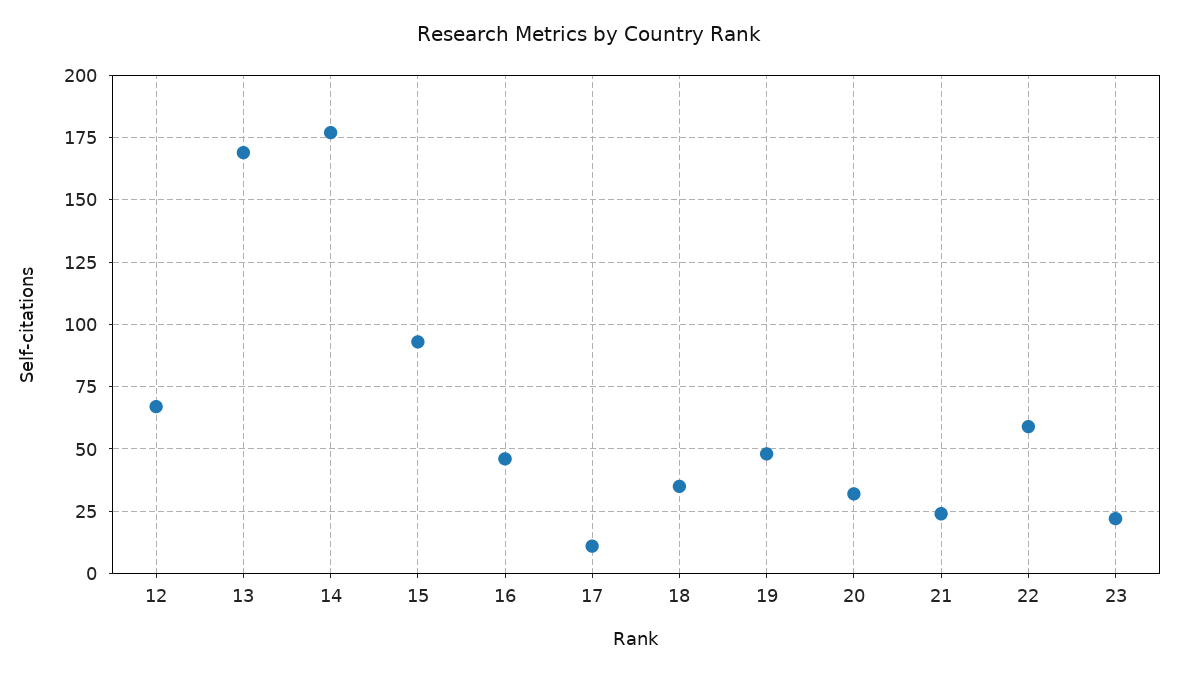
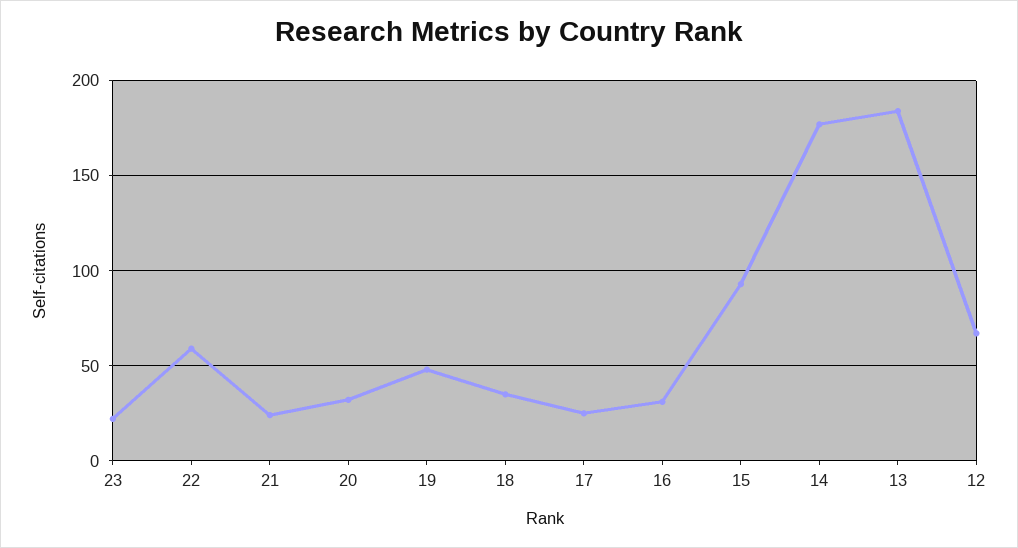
13: 170 -> 185
16: 45 -> 30
17: 10 -> 25

